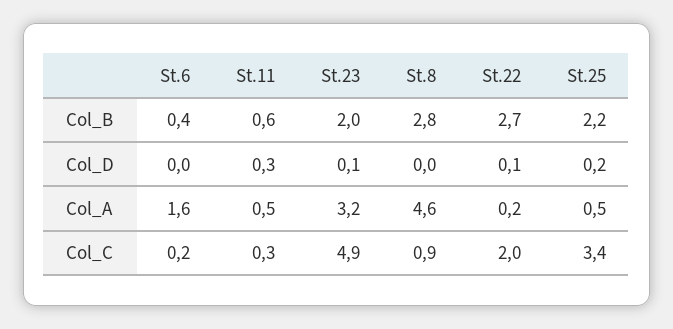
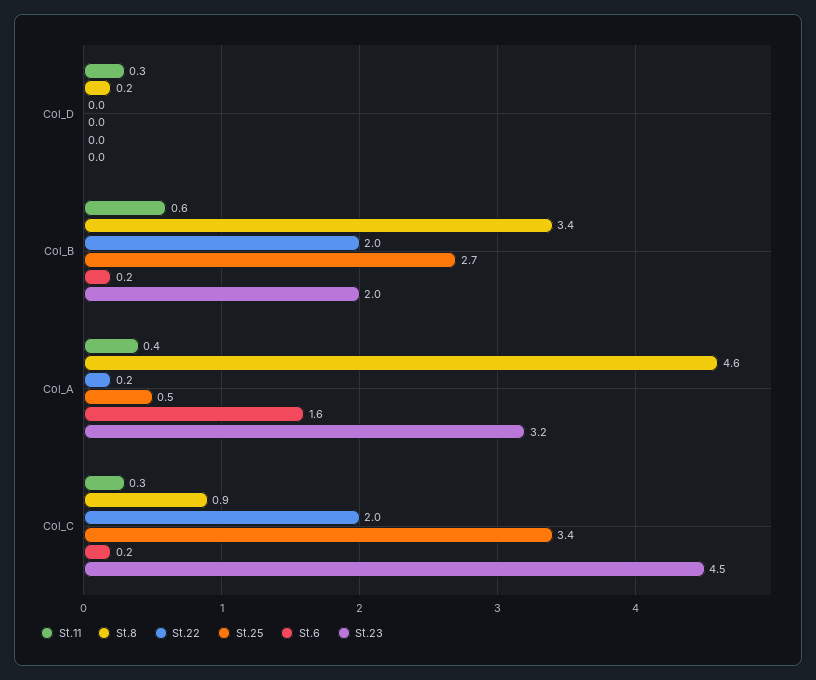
St.6, Col_B: 0.4 -> 0.2
St.8, Col_B: 2.8 -> 3.4
St.22, Col_B: 2.7 -> 2
St.25, Col_B: 2.2 -> 2.7
St.23, Col_D: 0.1 -> 0
St.8, Col_D: 0 -> 0.2
St.22, Col_D: 0.1 -> 0
St.25, Col_D: 0.2 -> 0
St.11, Col_A: 0.5 -> 0.4
St.23, Col_C: 4.9 -> 4.5

